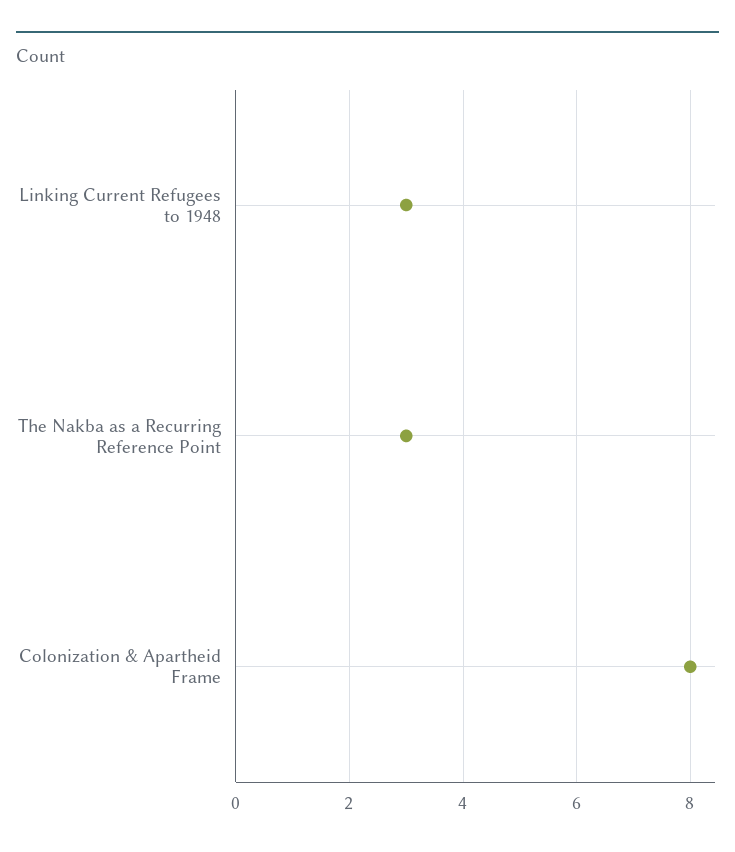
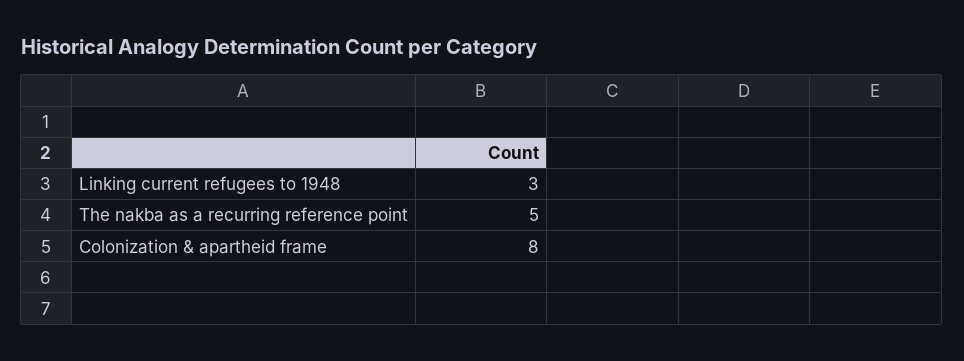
The Nakba as a Recurring Reference Point: 3 -> 5

